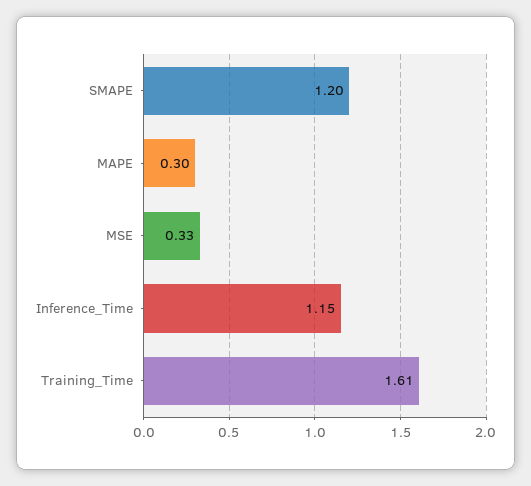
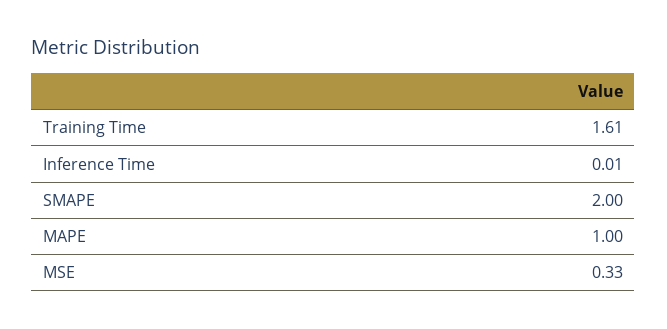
SMAPE: 1.2 -> 2
MAPE: 0.3 -> 1
Inference_Time: 1.15 -> 0.01

